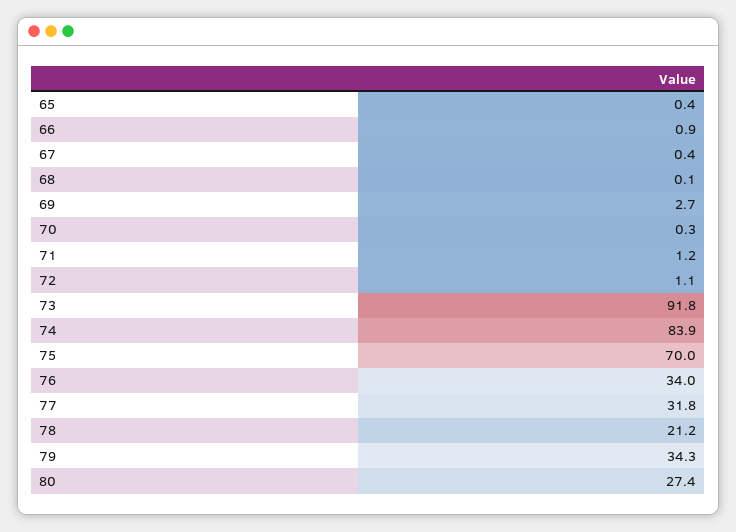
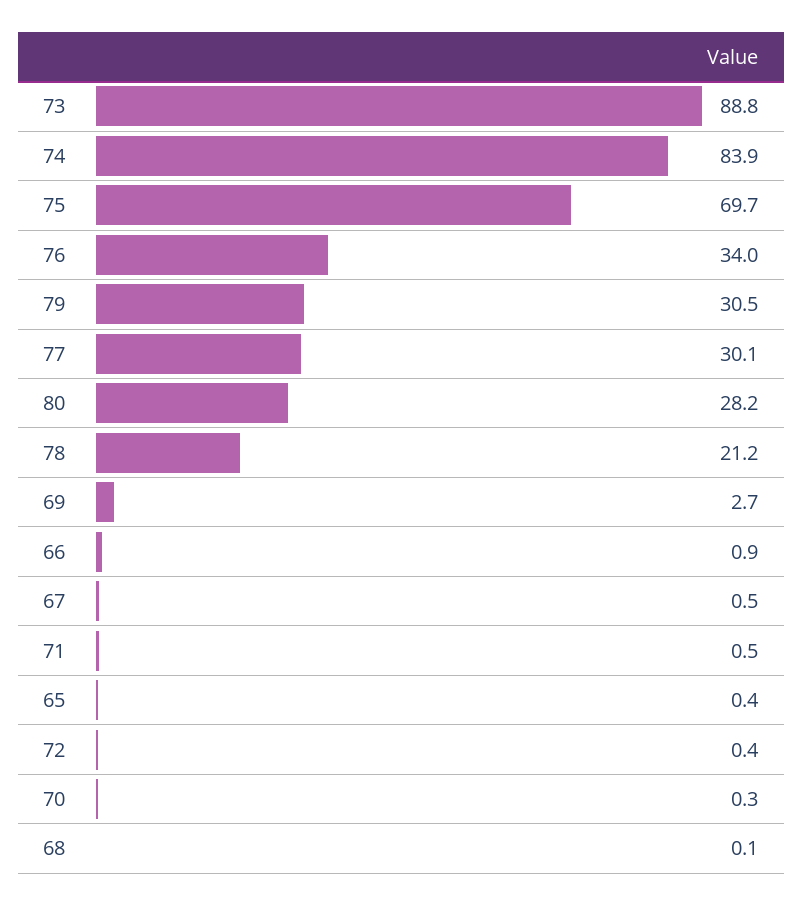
67: 0.4 -> 0.5
71: 1.2 -> 0.5
72: 1.1 -> 0.4
73: 91.8 -> 88.8
75: 70 -> 69.7
77: 31.8 -> 30.1
79: 34.3 -> 30.5
80: 27.4 -> 28.2

